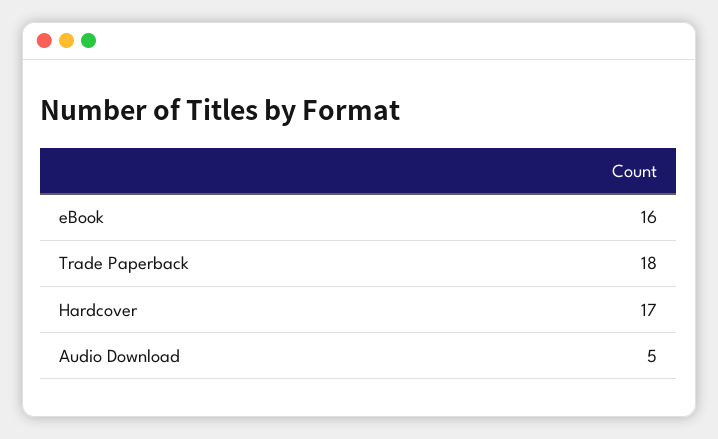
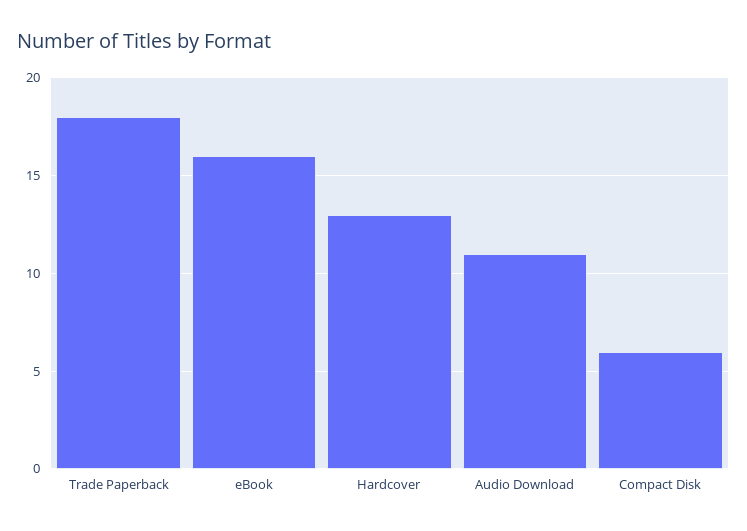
Hardcover: 17 -> 13
Audio Download: 5 -> 11
Compact Disk: none -> 6

